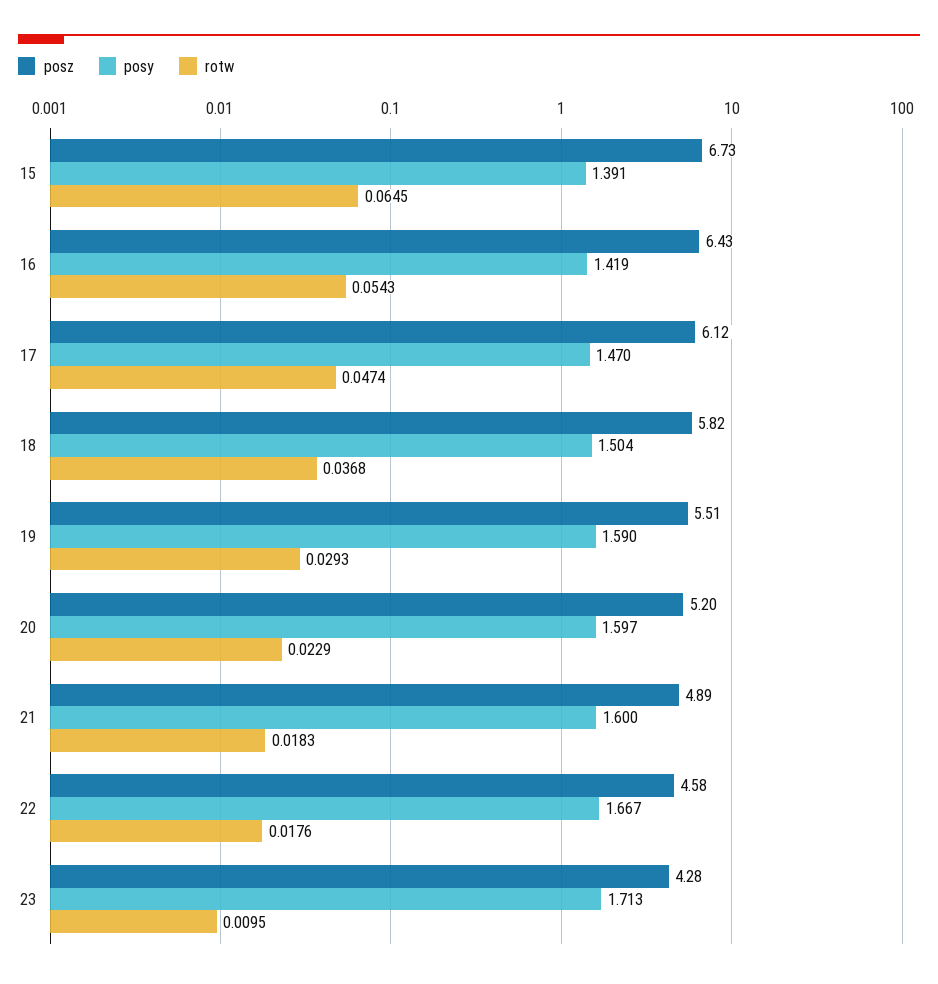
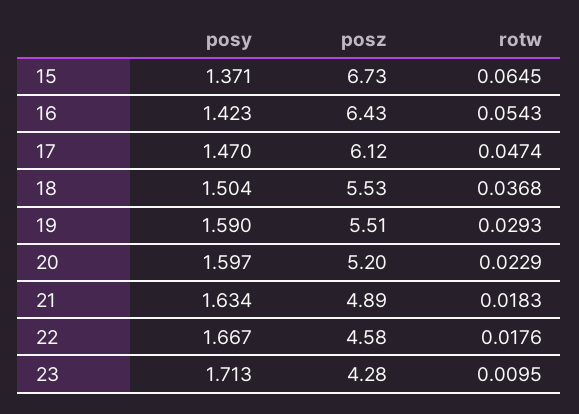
posy, 15: 1.391 -> 1.371
posy, 16: 1.419 -> 1.423
posz, 18: 5.82 -> 5.53
posy, 21: 1.6 -> 1.634

